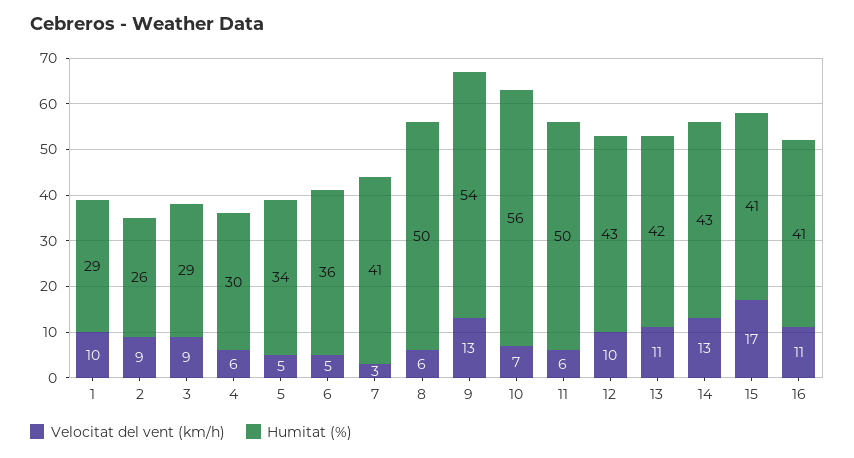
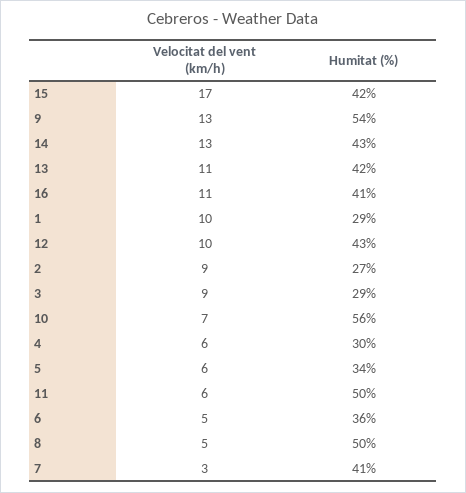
Humitat (%), 2: 26 -> 27
Velocitat del vent (km/h), 5: 5 -> 6
Velocitat del vent (km/h), 8: 6 -> 5
Humitat (%), 15: 41 -> 42

